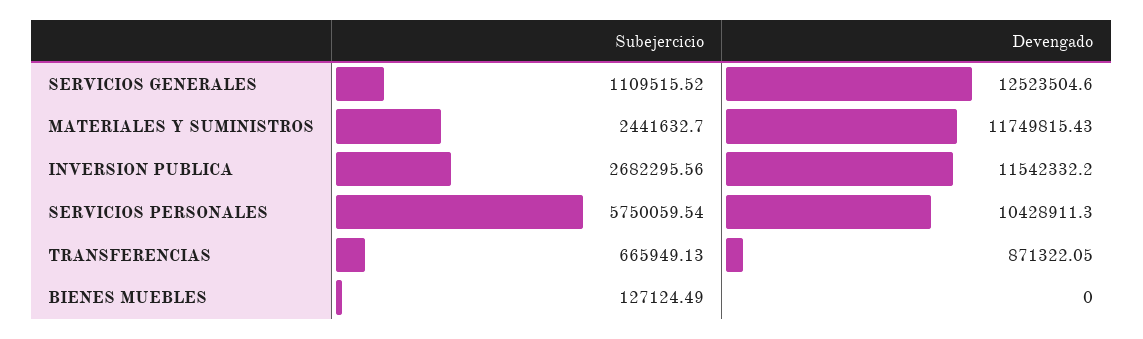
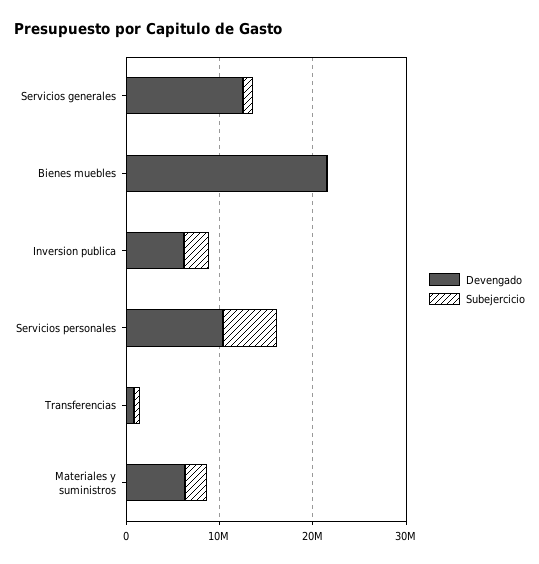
Devengado, MATERIALES Y SUMINISTROS: 11749815.43 -> 6000000
Devengado, INVERSION PUBLICA: 11542332.2 -> 6000000
Devengado, BIENES MUEBLES: 0 -> 22000000

